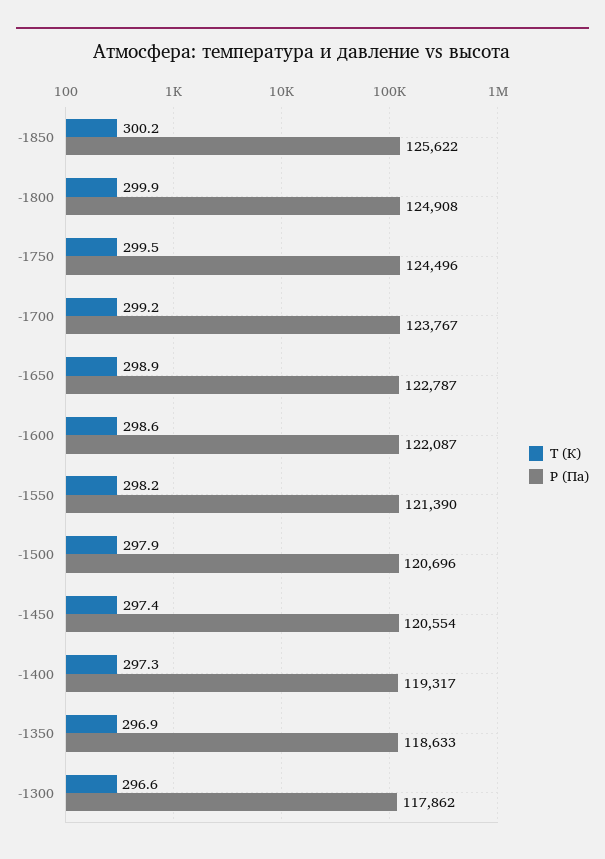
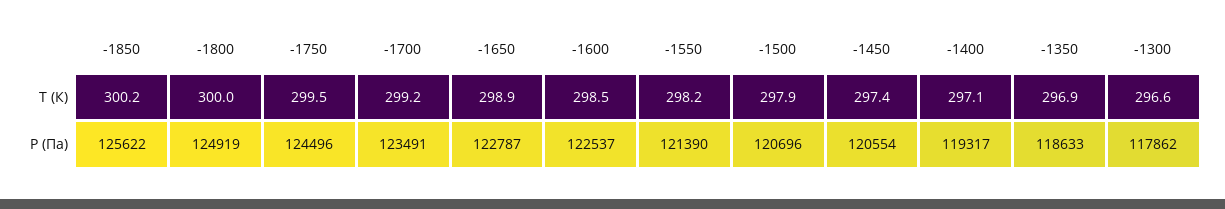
T (К), -1800: 299.9 -> 300
P (Па), -1800: 124908 -> 124919
P (Па), -1700: 123767 -> 123491
T (К), -1600: 298.6 -> 298.5
P (Па), -1600: 122087 -> 122537
T (К), -1400: 297.3 -> 297.1

